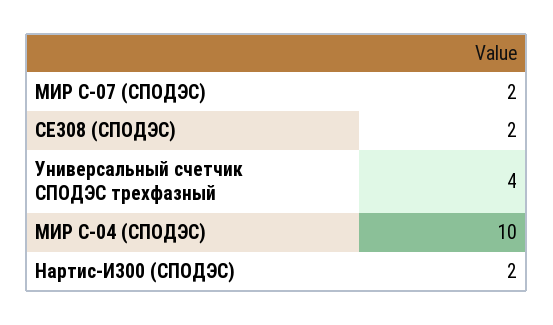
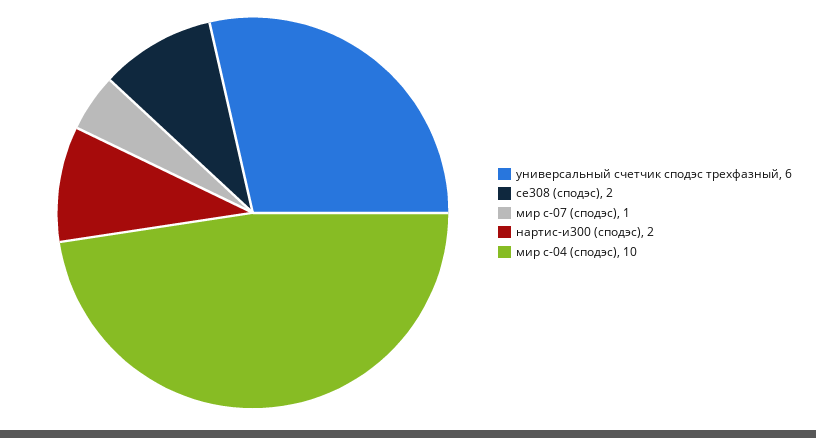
МИР С-07 (СПОДЭС): 2 -> 1
Универсальный счетчик СПОДЭС трехфазный: 4 -> 6

